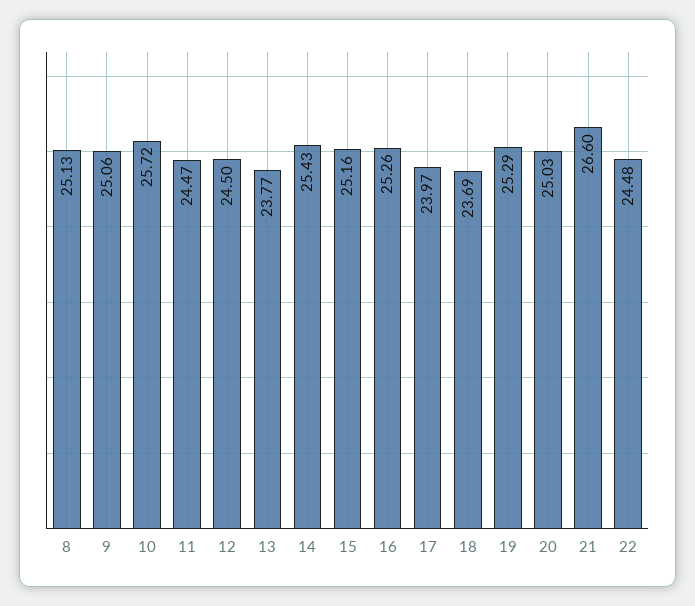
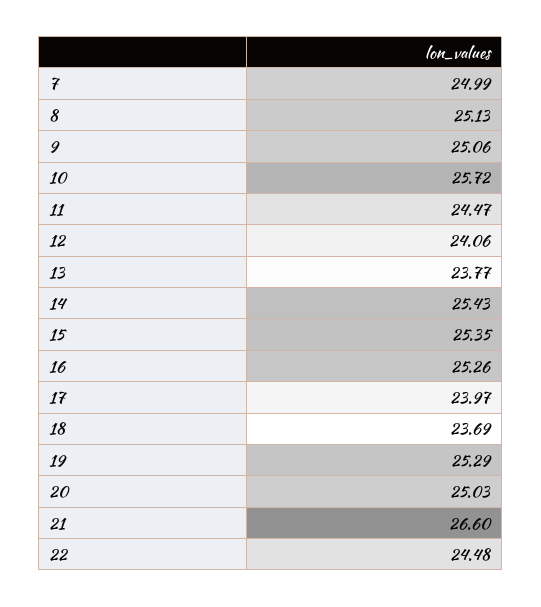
12: 24.5 -> 24.06
15: 25.16 -> 25.35
7: none -> 24.99

